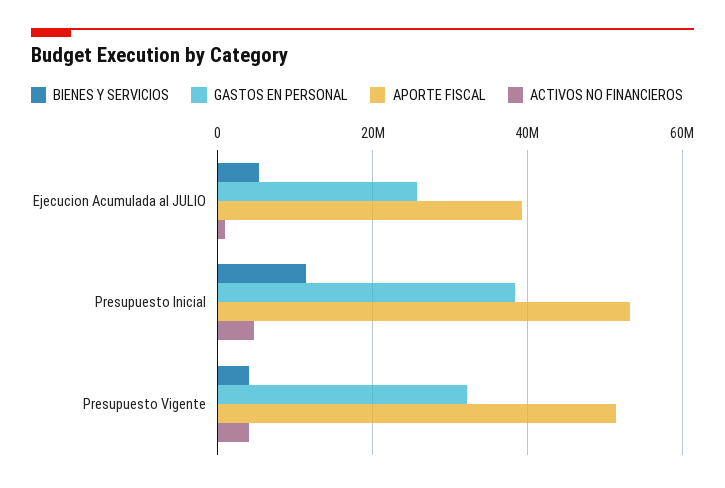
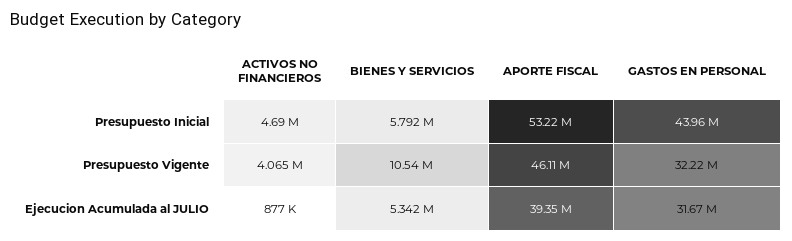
GASTOS EN PERSONAL, Ejecucion Acumulada al JULIO: 26000000 -> 31670000
BIENES Y SERVICIOS, Presupuesto Inicial: 12000000 -> 5792000
GASTOS EN PERSONAL, Presupuesto Inicial: 38000000 -> 43960000
BIENES Y SERVICIOS, Presupuesto Vigente: 4000000 -> 10540000
APORTE FISCAL, Presupuesto Vigente: 52000000 -> 46110000

